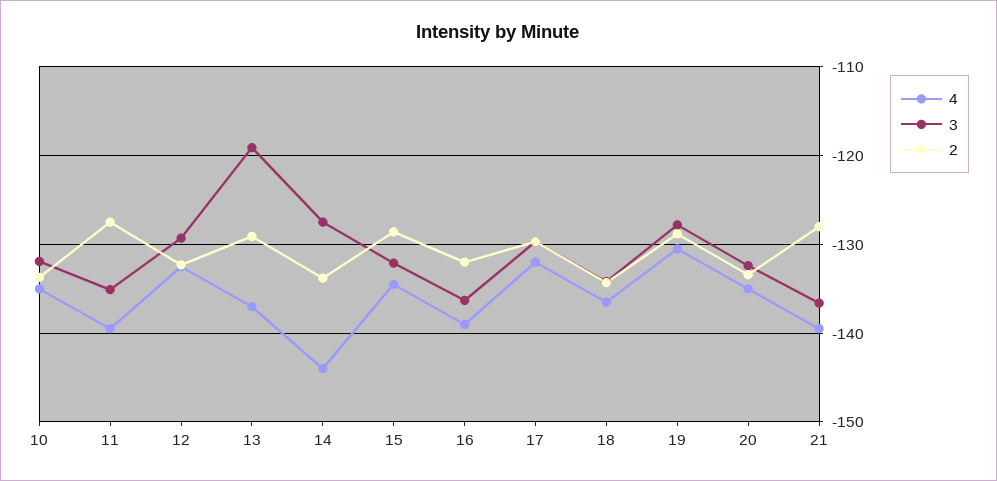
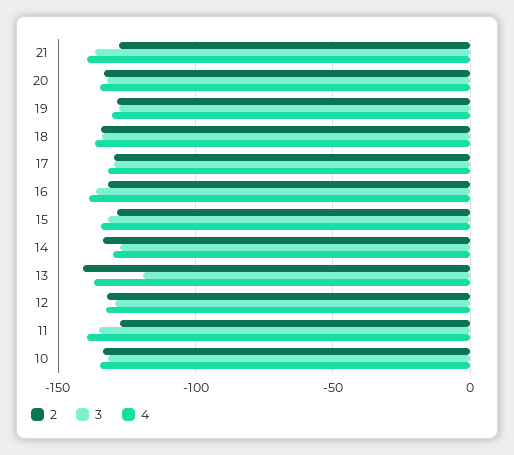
2, 13: -129 -> -140
4, 14: -144 -> -130

